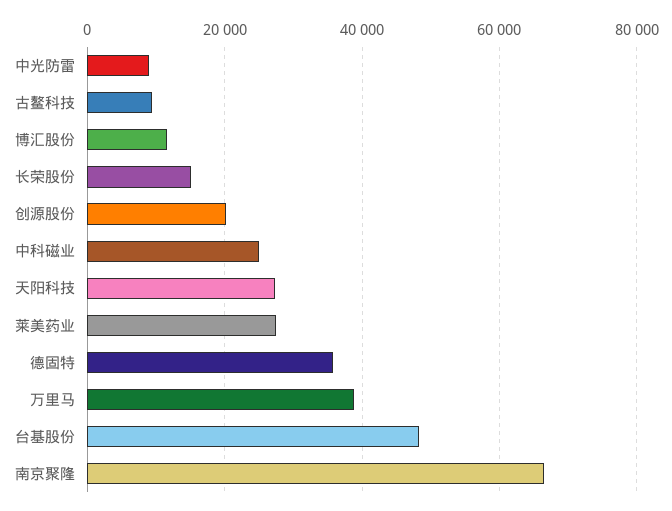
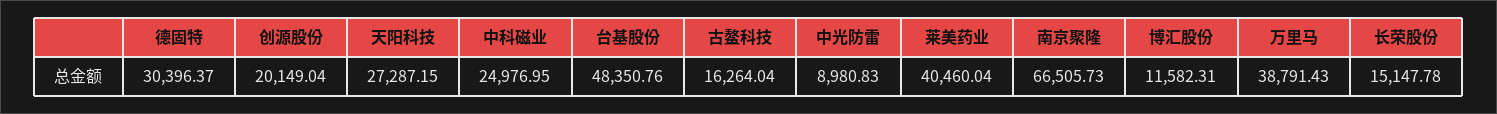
古鳌科技: 10000 -> 16264.04
莱美药业: 28000 -> 40460.04
德固特: 36000 -> 30396.37

